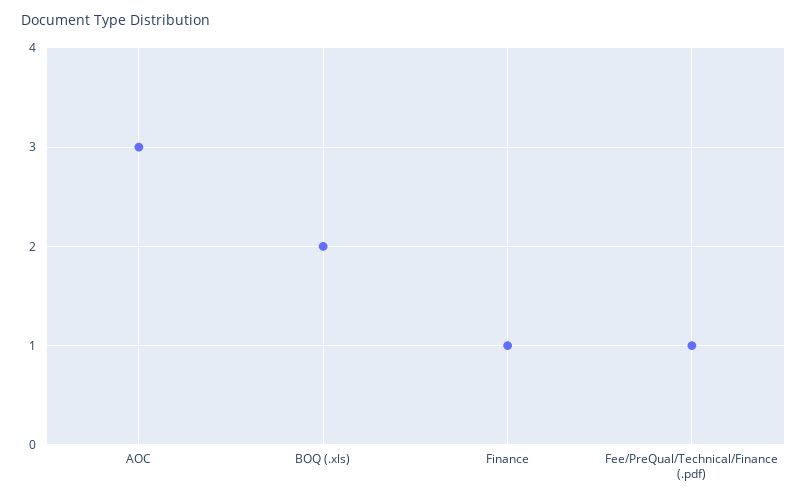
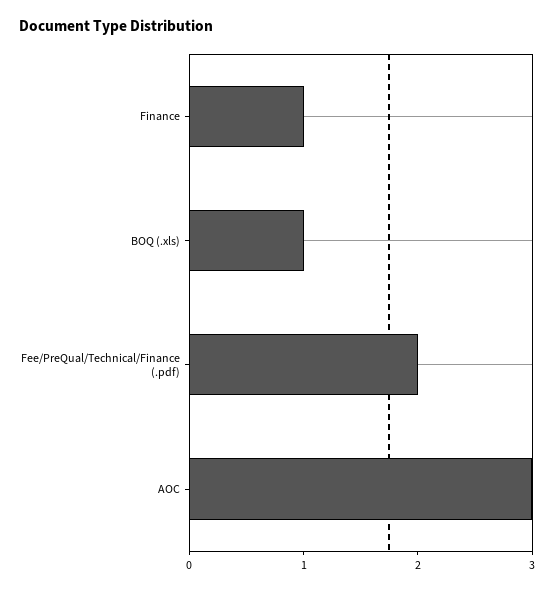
BOQ (.xls): 2 -> 1
Fee/PreQual/Technical/Finance (.pdf): 1 -> 2

